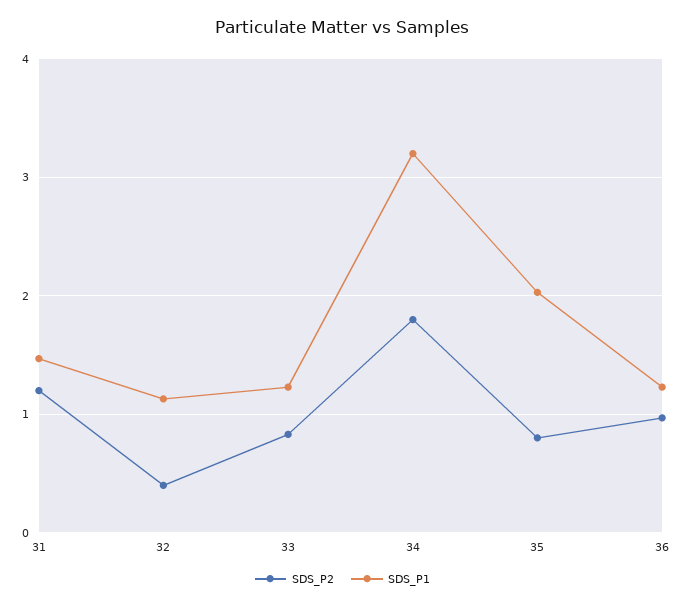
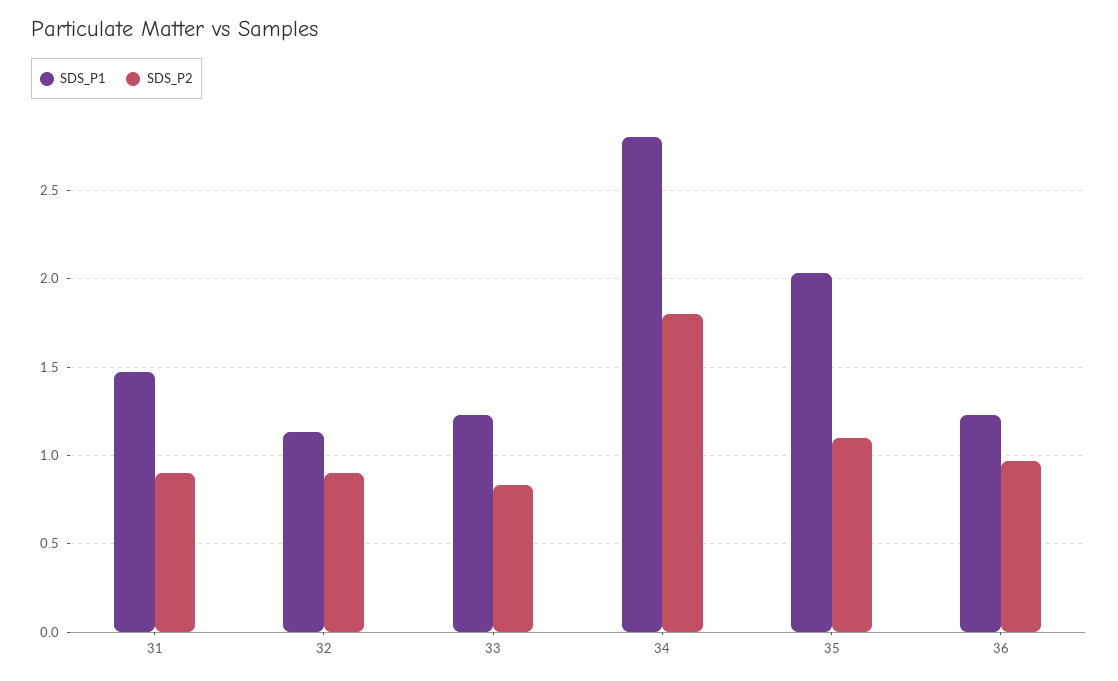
SDS_P2, 31: 1.2 -> 0.9
SDS_P2, 32: 0.4 -> 0.9
SDS_P1, 34: 3.2 -> 2.8
SDS_P2, 35: 0.8 -> 1.1

